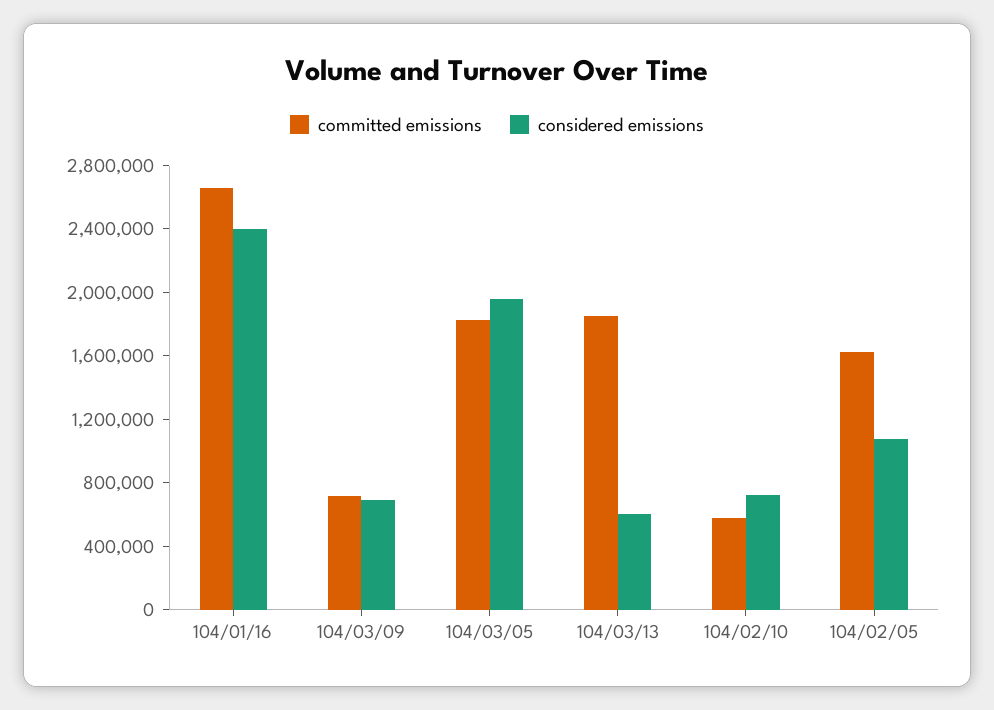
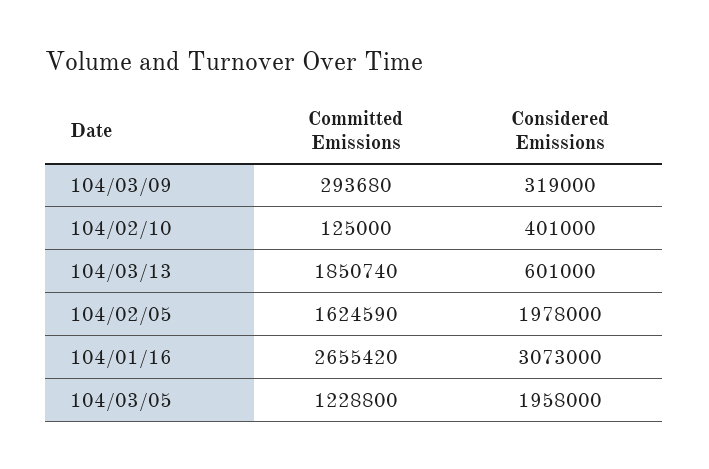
considered emissions, 104/01/16: 2400000 -> 3073000
committed emissions, 104/03/09: 700000 -> 293680
considered emissions, 104/03/09: 700000 -> 319000
committed emissions, 104/03/05: 1800000 -> 1228800
committed emissions, 104/02/10: 600000 -> 125000
considered emissions, 104/02/10: 700000 -> 401000
considered emissions, 104/02/05: 1100000 -> 1978000

